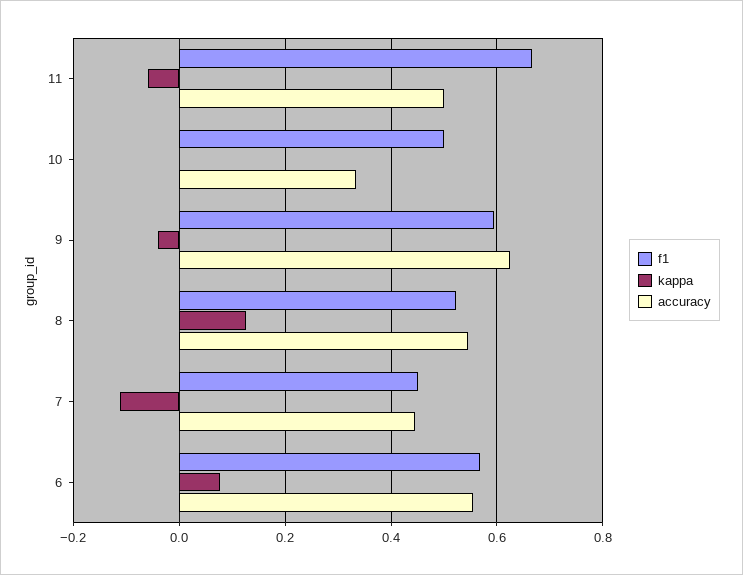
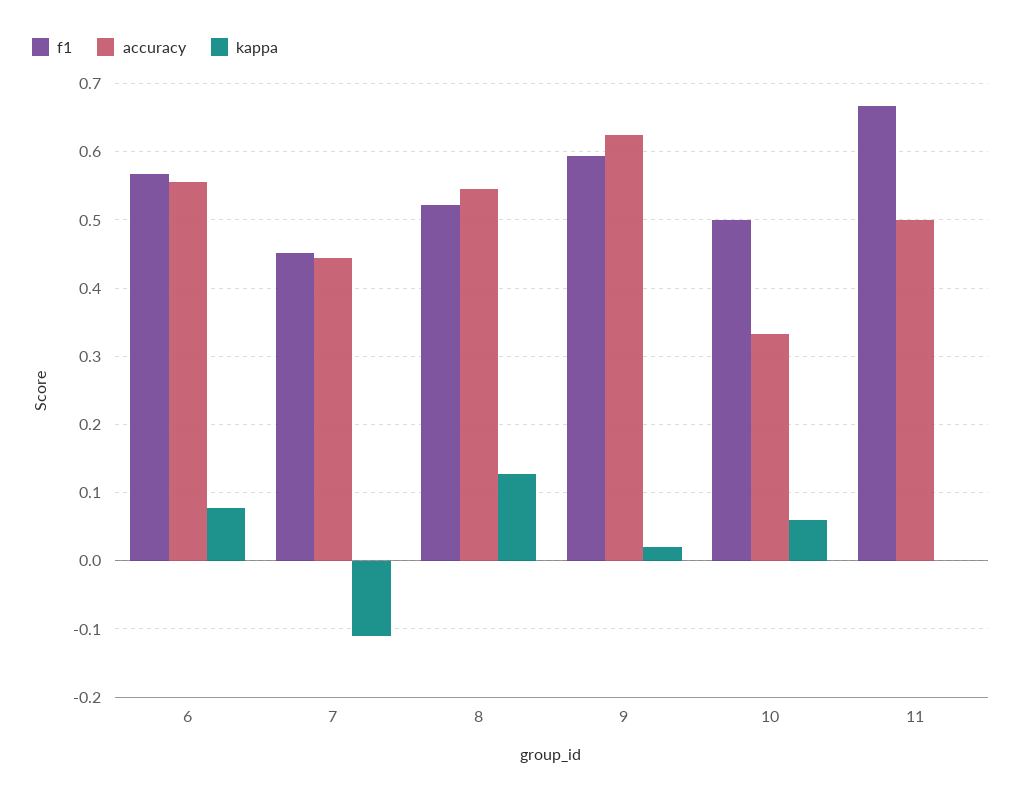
kappa, 11: -0.06 -> 0
kappa, 10: 0 -> 0.06
kappa, 9: -0.04 -> 0.02

